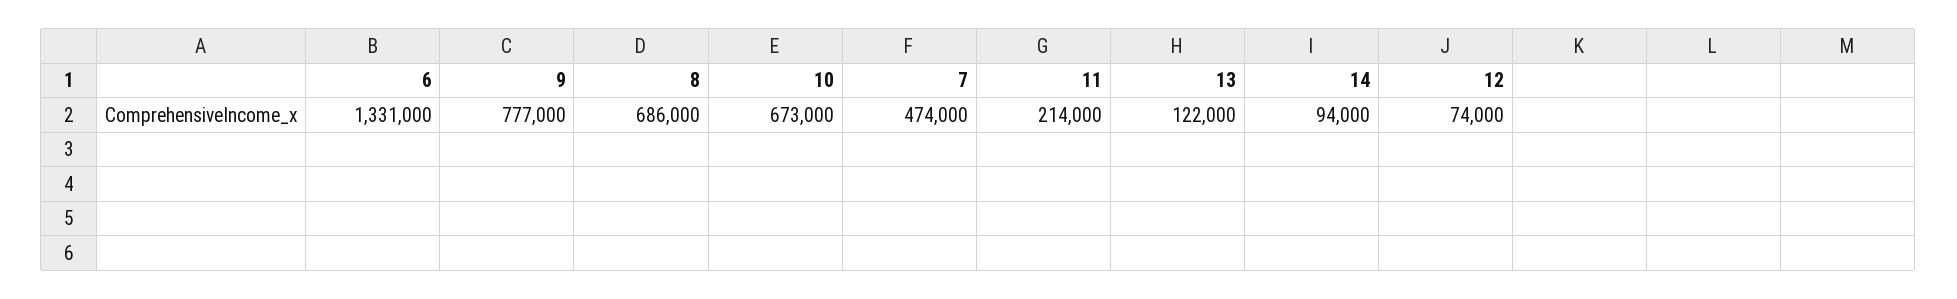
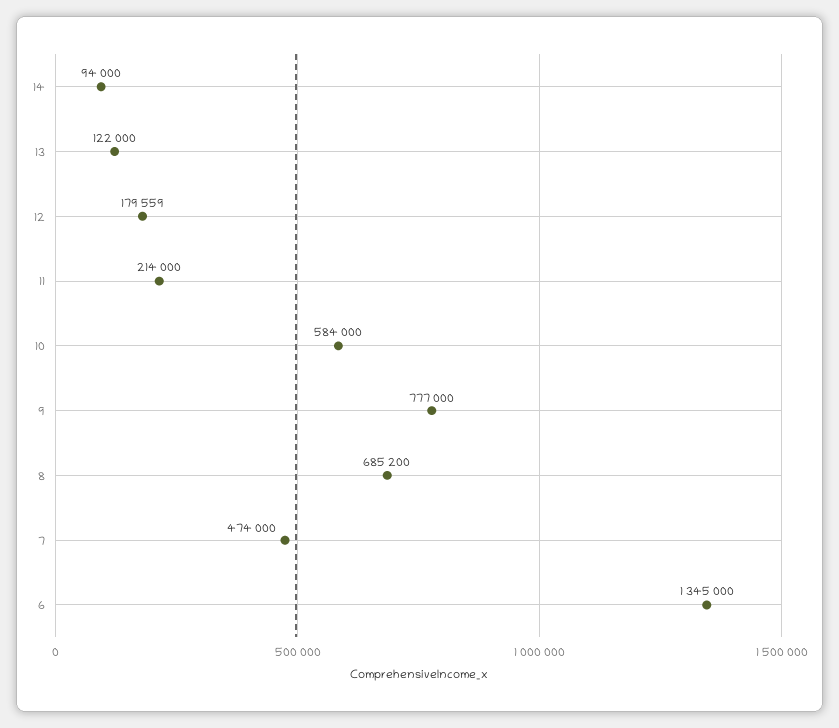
6: 1331000 -> 1345000
8: 686000 -> 685200
10: 673000 -> 584000
12: 74000 -> 179559

